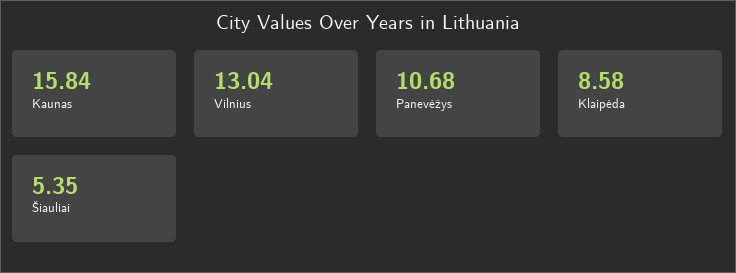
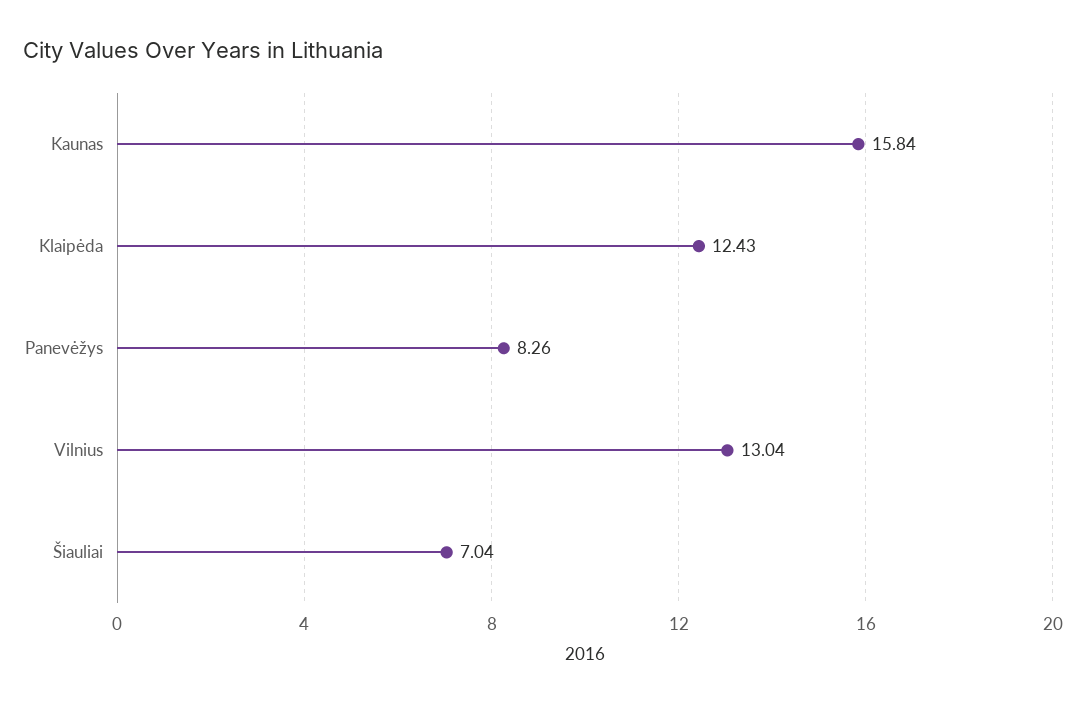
Panevėžys: 10.68 -> 8.26
Klaipėda: 8.58 -> 12.43
Šiauliai: 5.35 -> 7.04

